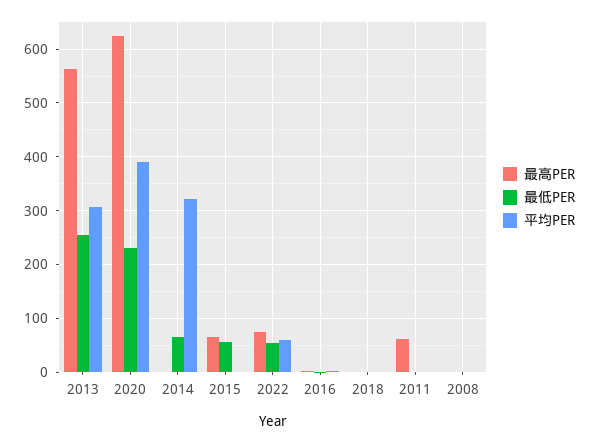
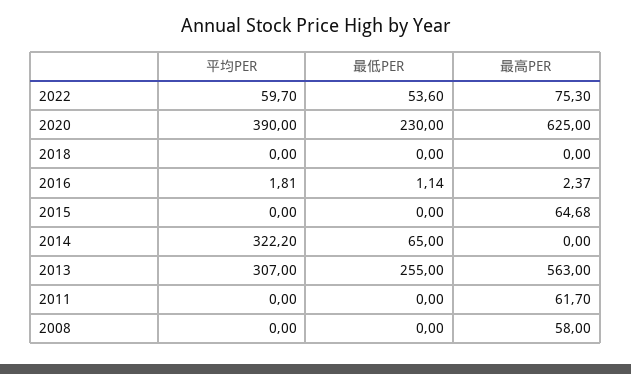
最低PER, 2015: 60 -> 0
最高PER, 2008: 0 -> 58

